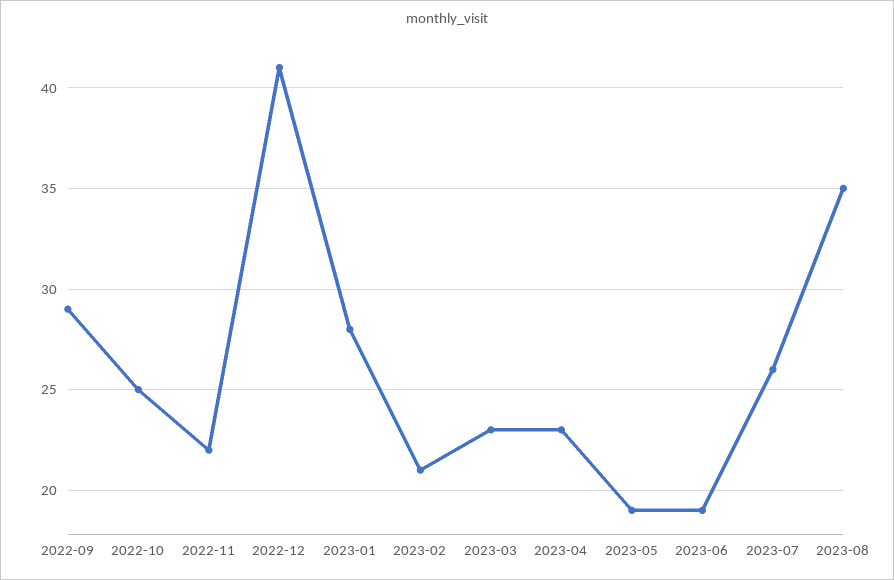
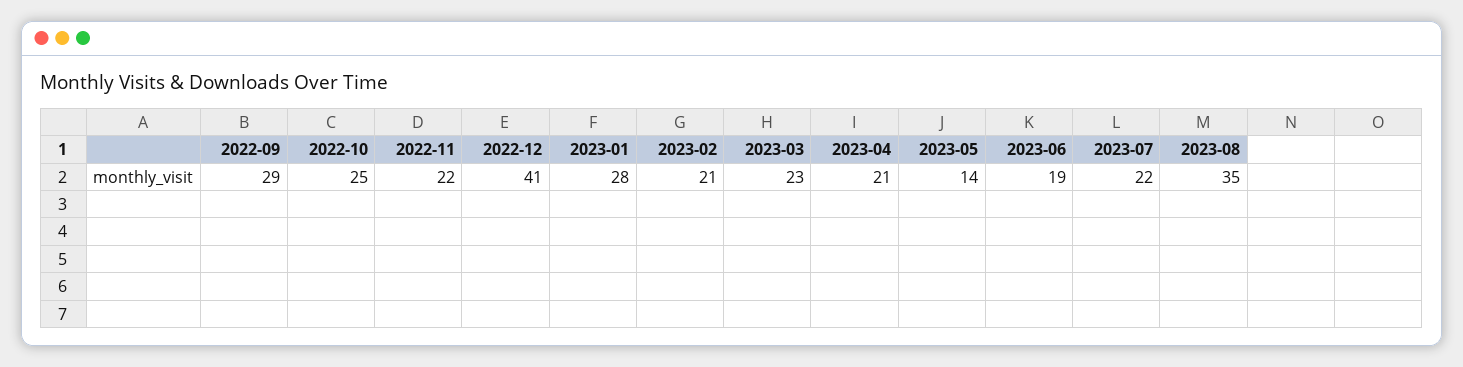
2023-04: 23 -> 21
2023-05: 19 -> 14
2023-07: 26 -> 22

